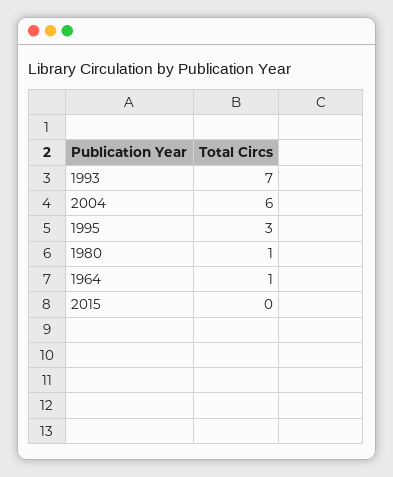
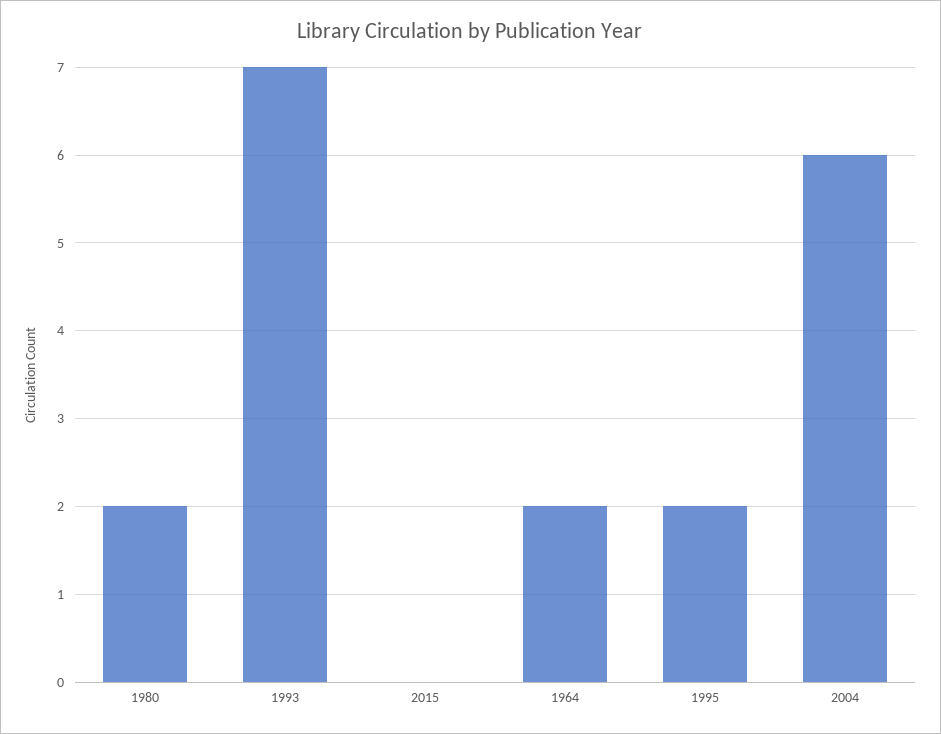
1995: 3 -> 2
1980: 1 -> 2
1964: 1 -> 2

